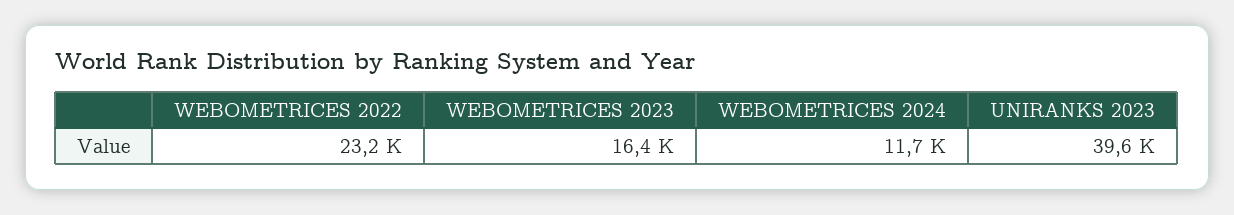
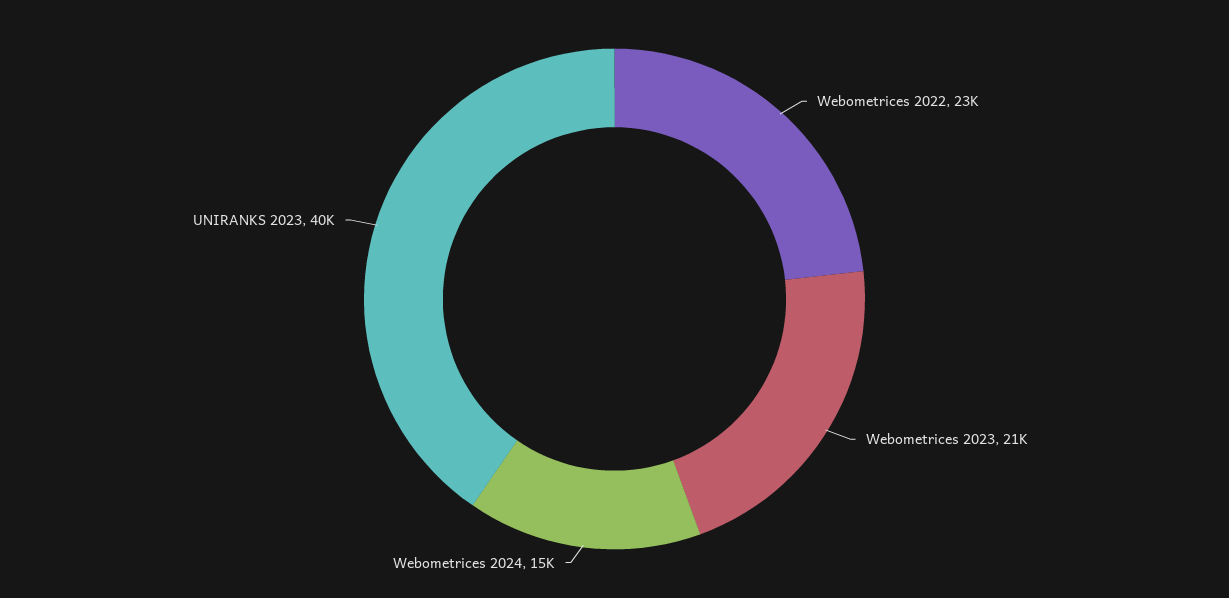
WEBOMETRICES 2023: 16400 -> 21000
WEBOMETRICES 2024: 11700 -> 15000

